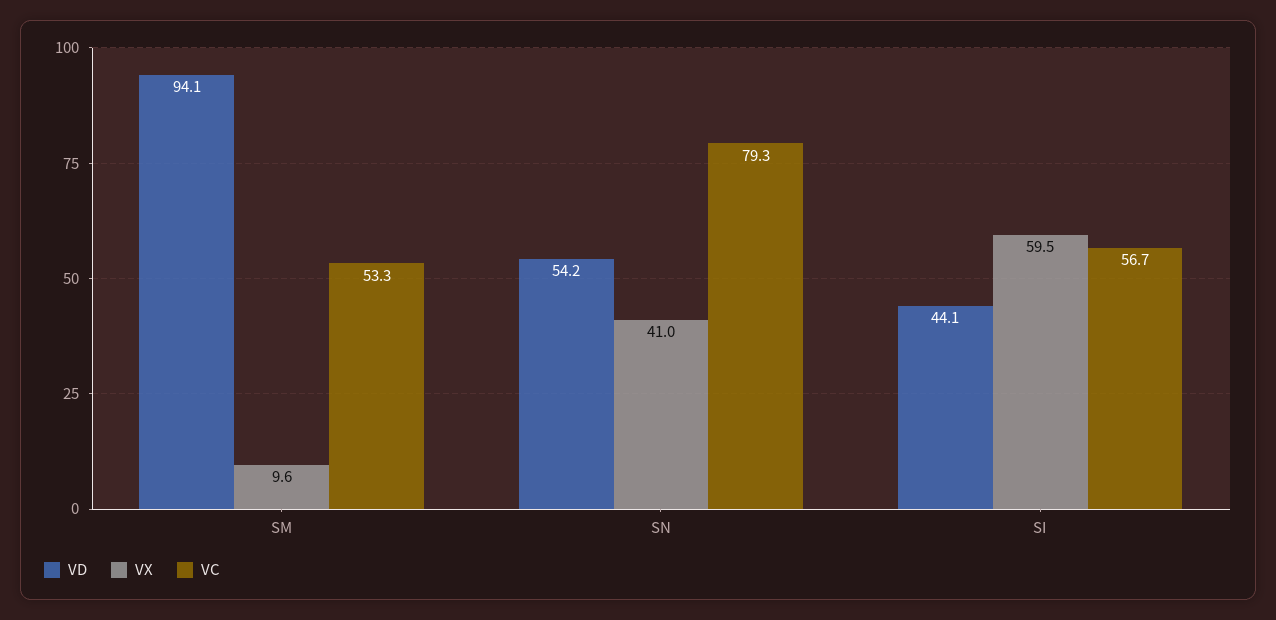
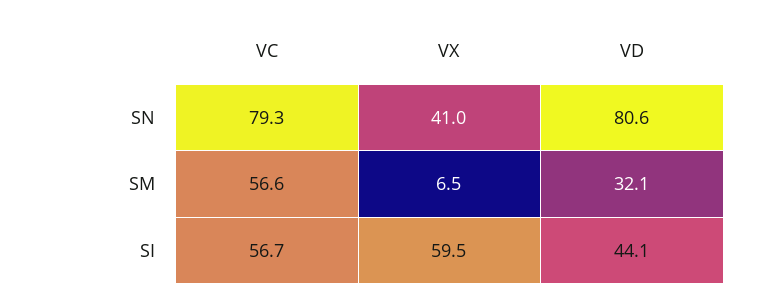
VD, SM: 94.1 -> 32.1
VX, SM: 9.6 -> 6.5
VC, SM: 53.3 -> 56.6
VD, SN: 54.2 -> 80.6

